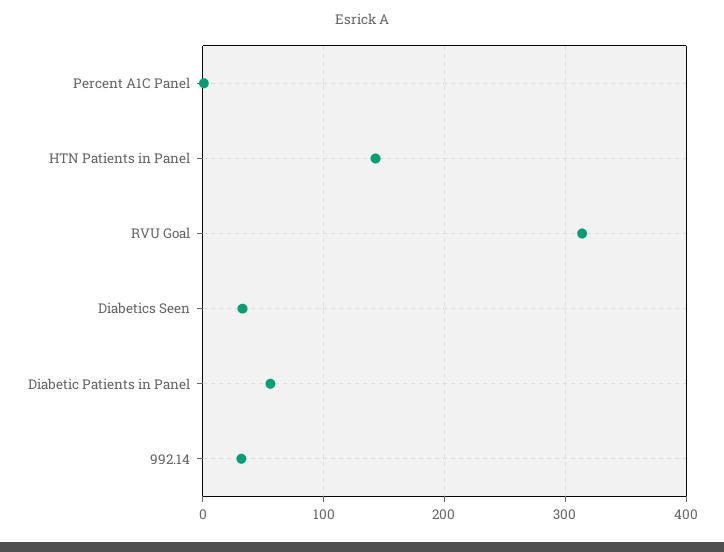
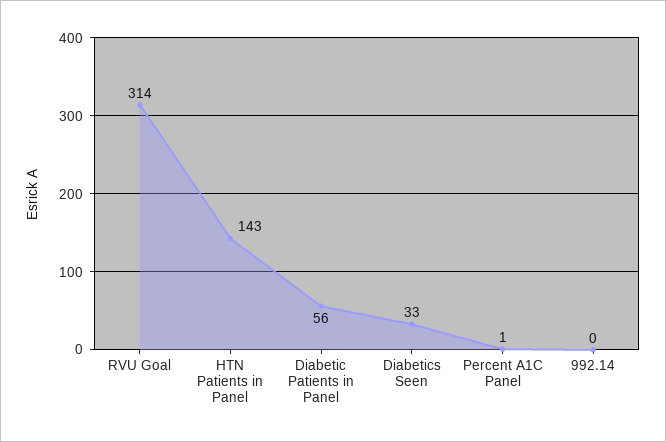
992.14: 30 -> 0

